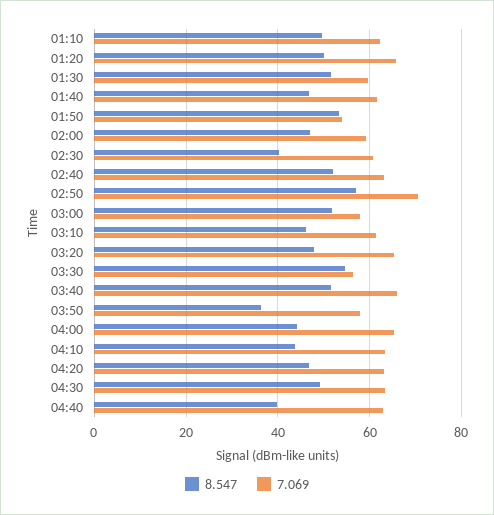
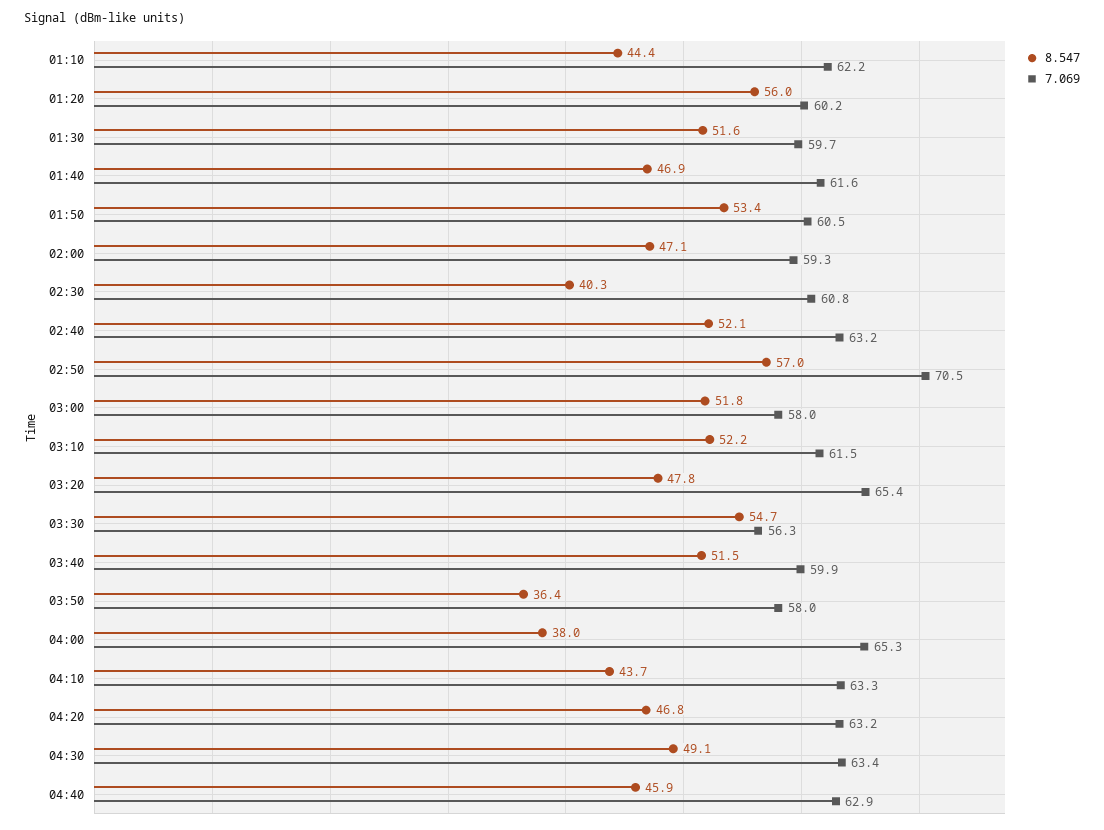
8.547, 01:10: 50 -> 44.4
8.547, 01:20: 50 -> 56
7.069, 01:20: 66 -> 60.2
7.069, 01:50: 54 -> 60.5
8.547, 03:10: 46 -> 52.2
7.069, 03:40: 66 -> 59.9
8.547, 04:00: 44 -> 38
8.547, 04:40: 40 -> 45.9

